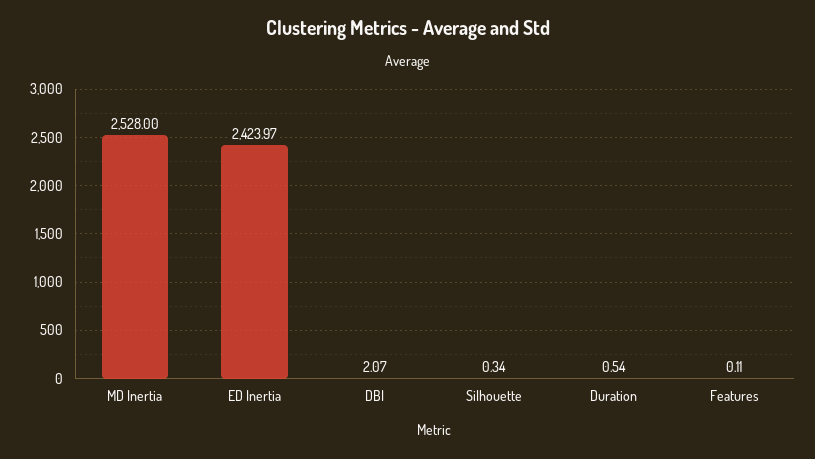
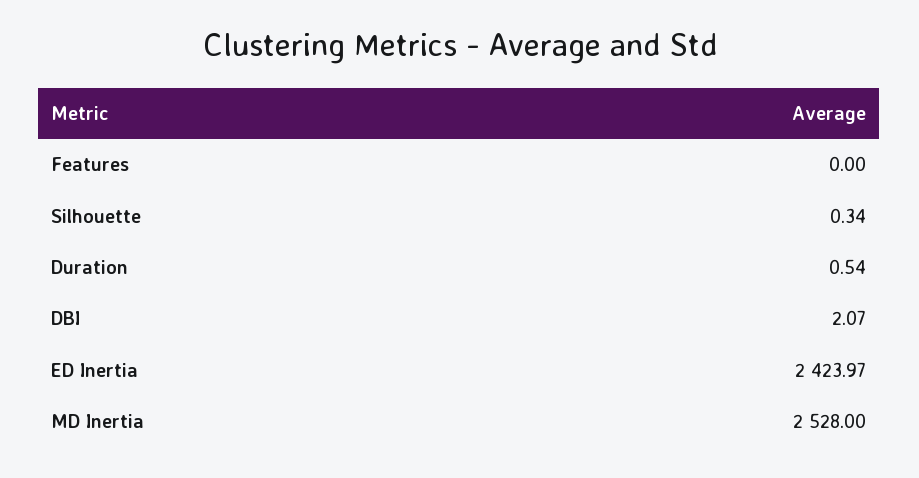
Features: 0.11 -> 0

